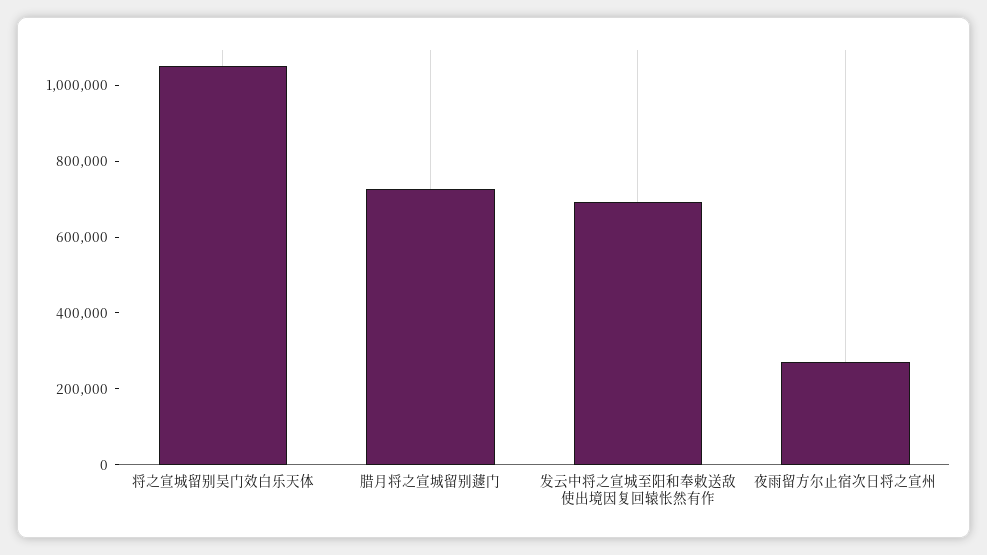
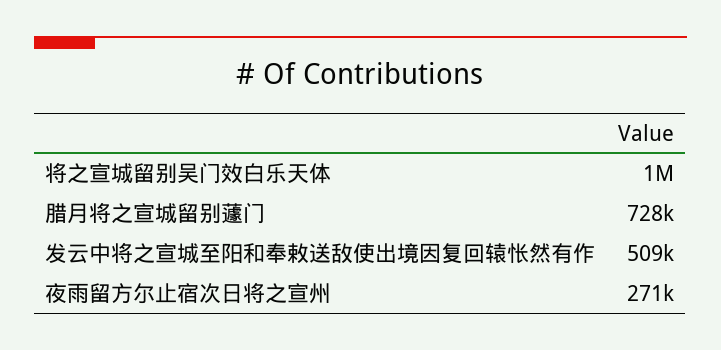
发云中将之宣城至阳和奉敕送敌使出境因复回辕怅然有作: 700000 -> 509000

